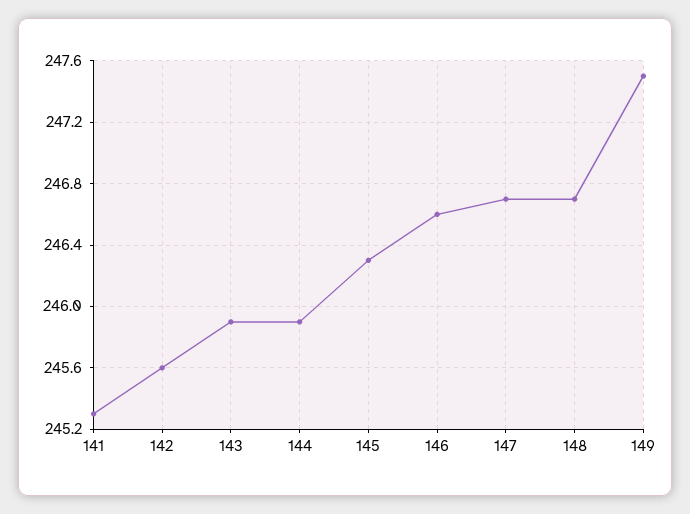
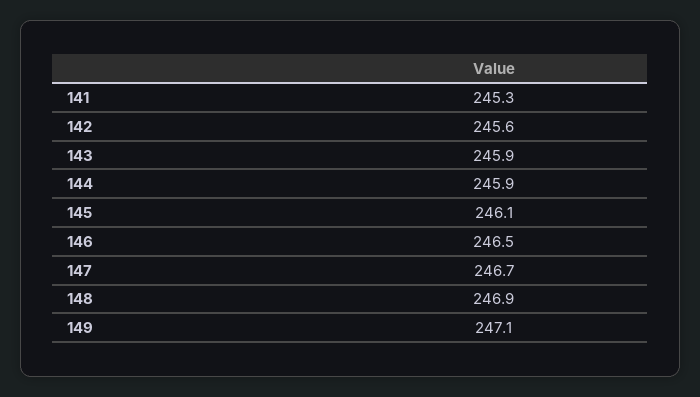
145: 246.3 -> 246.1
146: 246.6 -> 246.5
148: 246.7 -> 246.9
149: 247.5 -> 247.1

